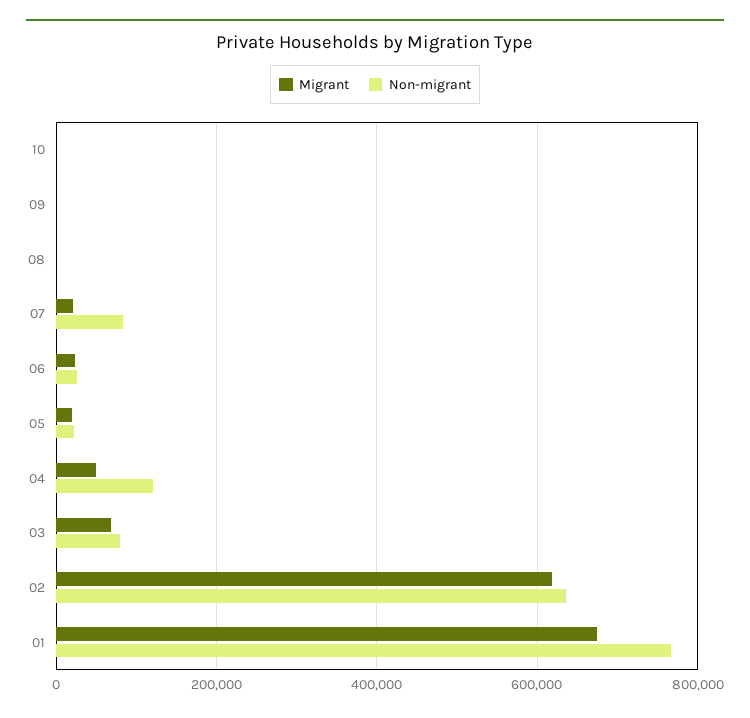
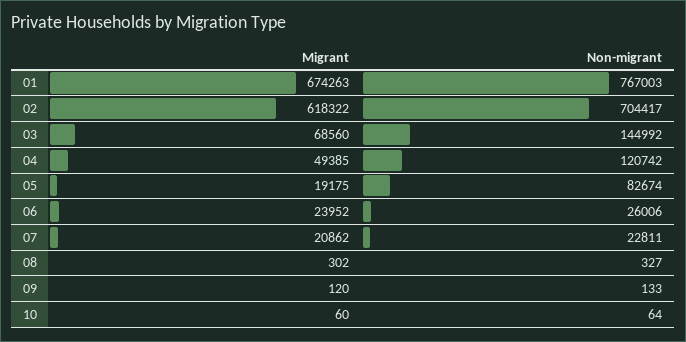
Non-migrant, 07: 80000 -> 22811
Non-migrant, 05: 20000 -> 82674
Non-migrant, 03: 80000 -> 144992
Non-migrant, 02: 640000 -> 704417

